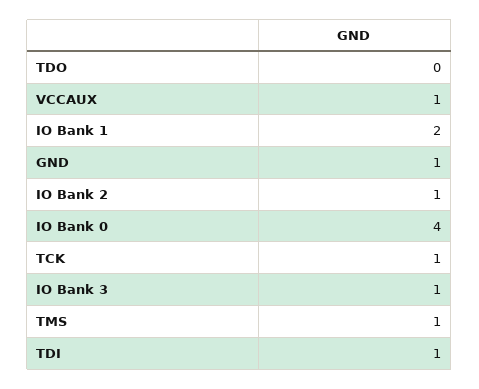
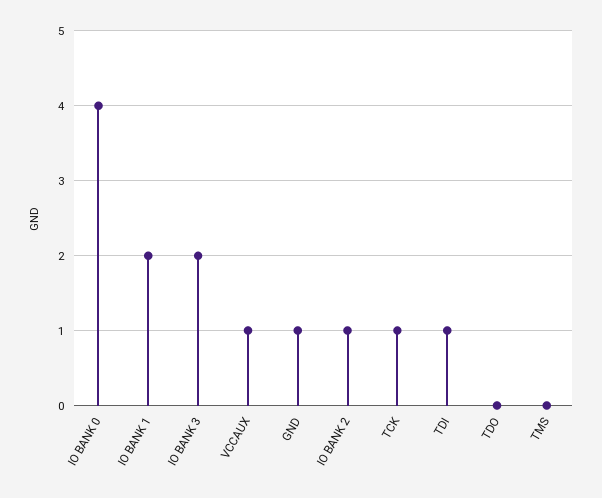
IO Bank 3: 1 -> 2
TMS: 1 -> 0

